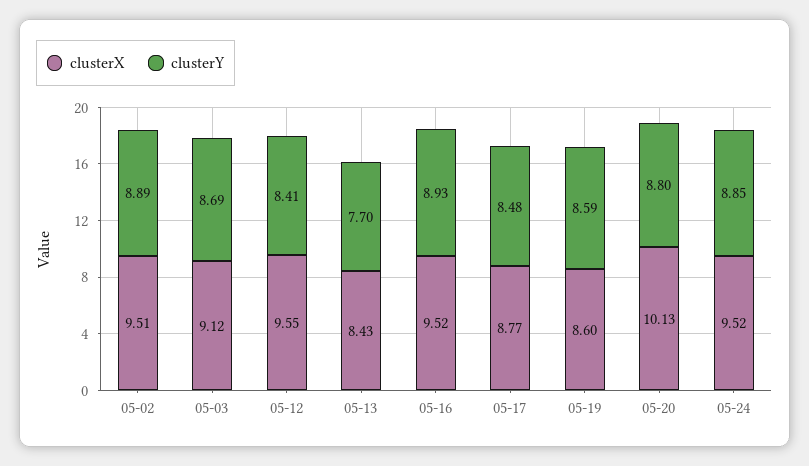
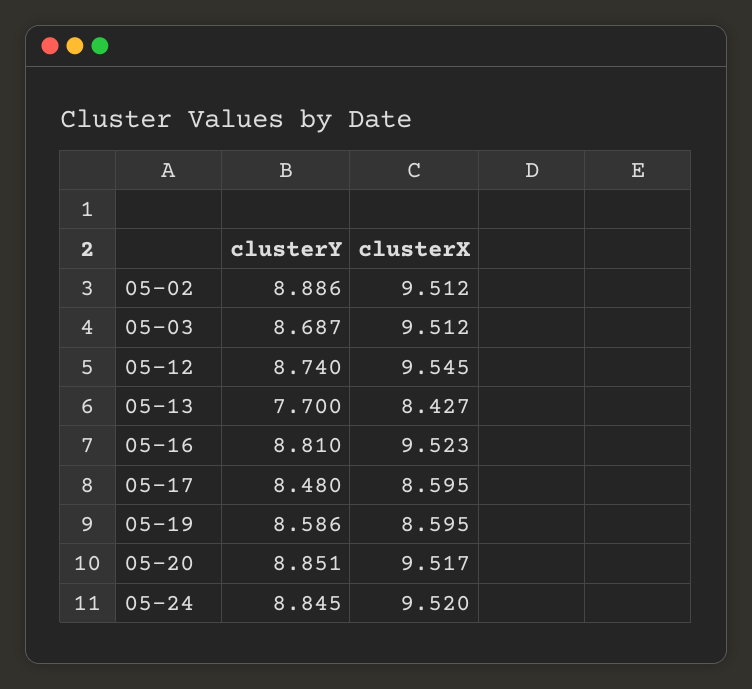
clusterX, 05-03: 9.12 -> 9.512
clusterY, 05-12: 8.41 -> 8.74
clusterY, 05-16: 8.93 -> 8.81
clusterX, 05-17: 8.77 -> 8.595
clusterX, 05-20: 10.13 -> 9.517
clusterY, 05-20: 8.8 -> 8.851

